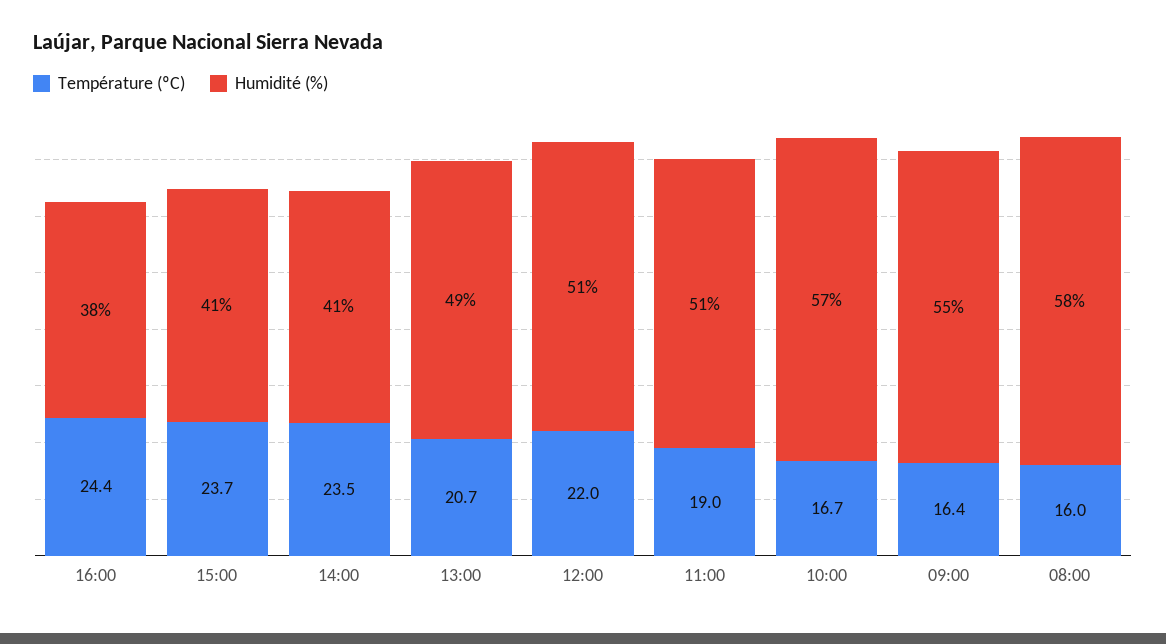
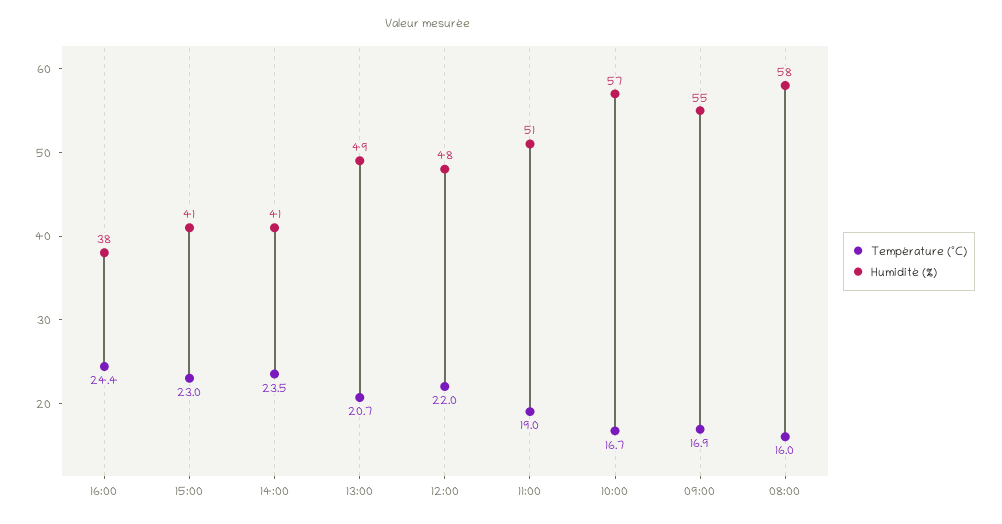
Température (ºC), 15:00: 23.7 -> 23
Humidité (%), 12:00: 51 -> 48
Température (ºC), 09:00: 16.4 -> 16.9

